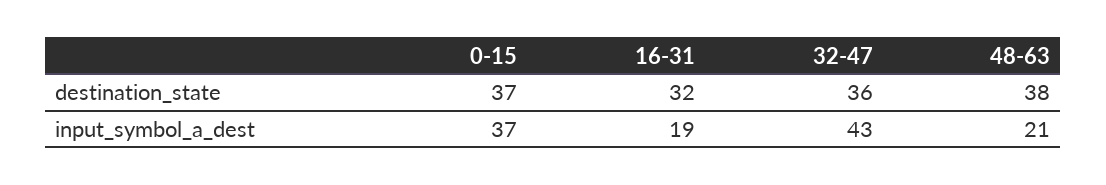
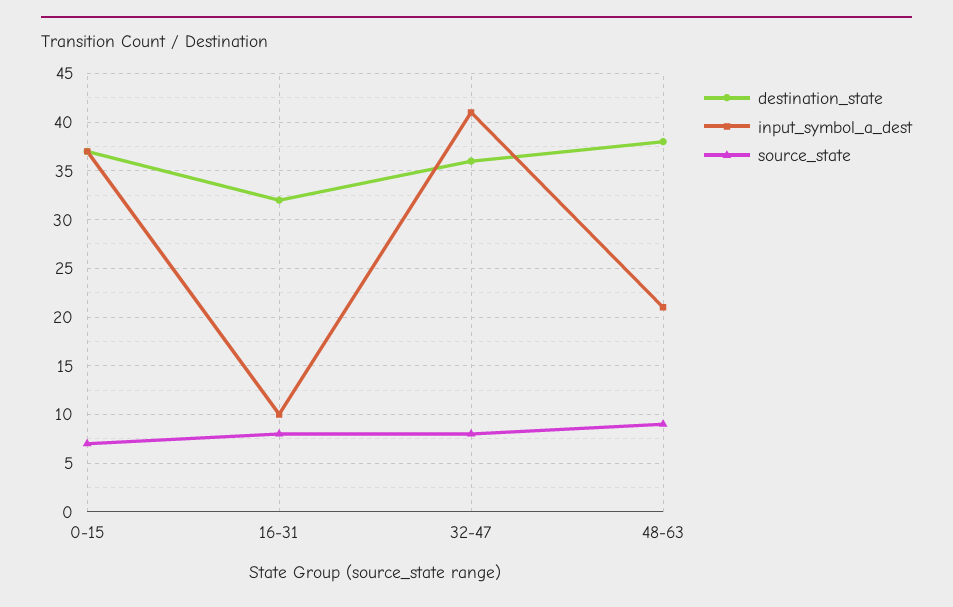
input_symbol_a_dest, 16-31: 19 -> 10
input_symbol_a_dest, 32-47: 43 -> 41
source_state, 0-15: none -> 7
source_state, 16-31: none -> 8
source_state, 32-47: none -> 8
source_state, 48-63: none -> 9

